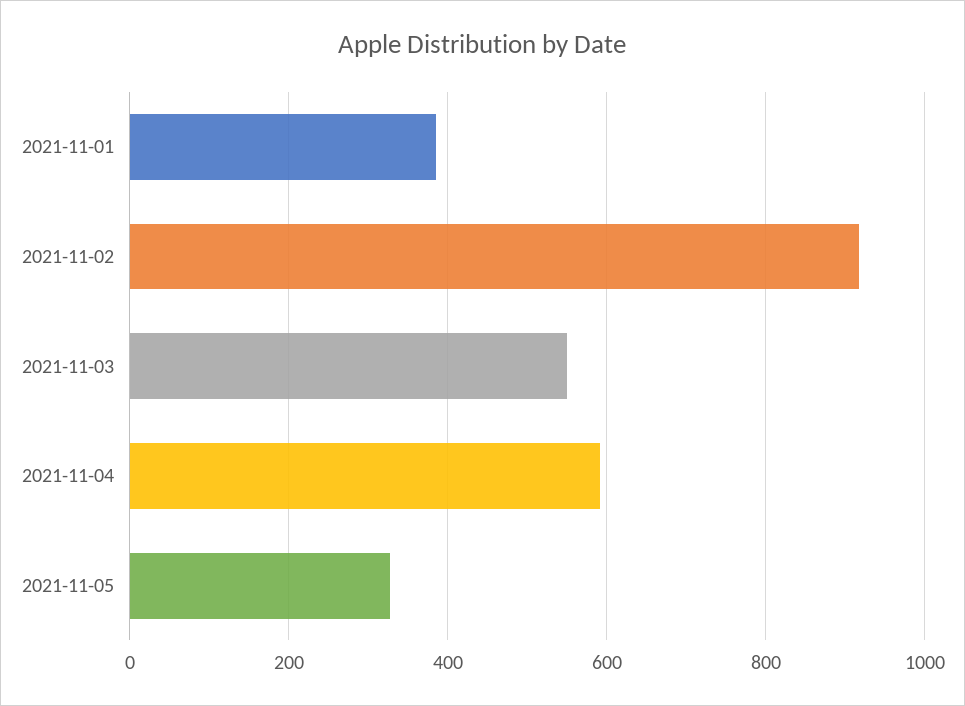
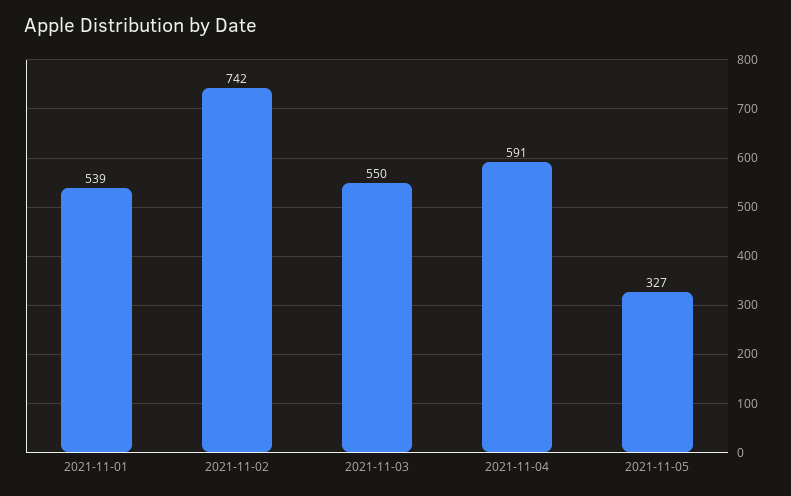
2021-11-01: 380 -> 539
2021-11-02: 920 -> 742

